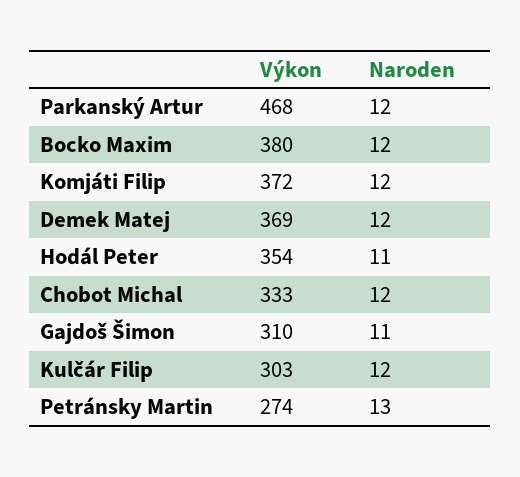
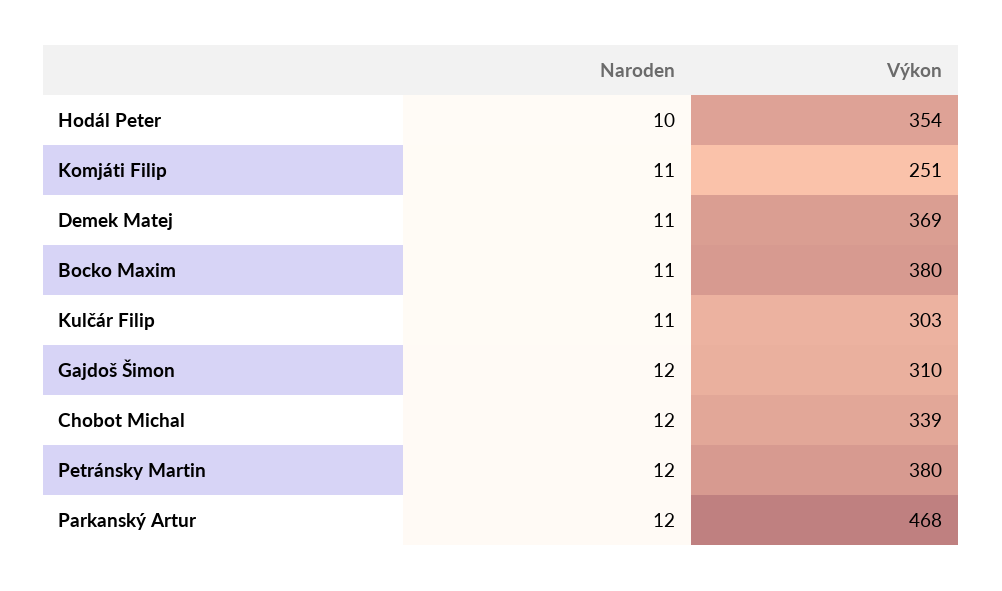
Naroden, Bocko Maxim: 12 -> 11
Výkon, Komjáti Filip: 372 -> 251
Naroden, Komjáti Filip: 12 -> 11
Naroden, Demek Matej: 12 -> 11
Naroden, Hodál Peter: 11 -> 10
Výkon, Chobot Michal: 333 -> 339
Naroden, Gajdoš Šimon: 11 -> 12
Naroden, Kulčár Filip: 12 -> 11
Výkon, Petránsky Martin: 274 -> 380
Naroden, Petránsky Martin: 13 -> 12

